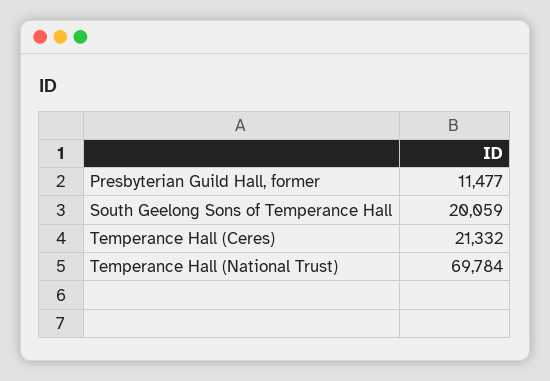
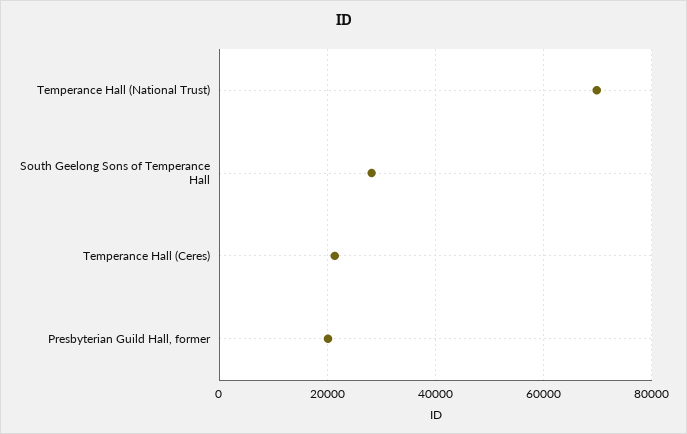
Presbyterian Guild Hall, former: 11477 -> 20000
South Geelong Sons of Temperance Hall: 20059 -> 28000

